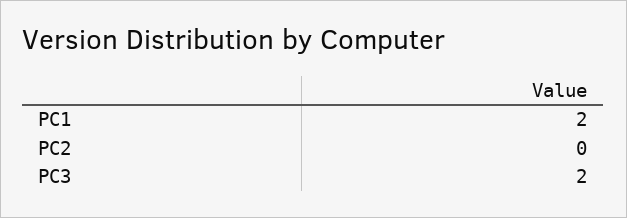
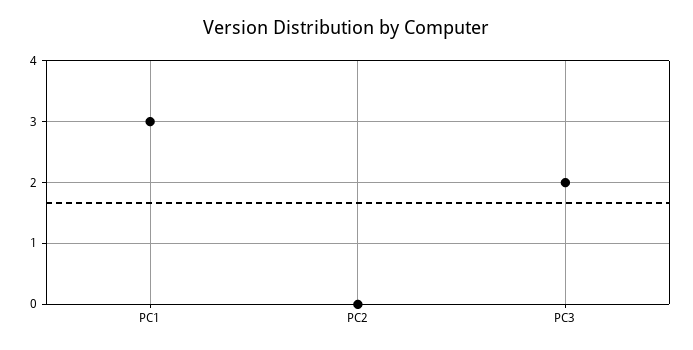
PC1: 2 -> 3

